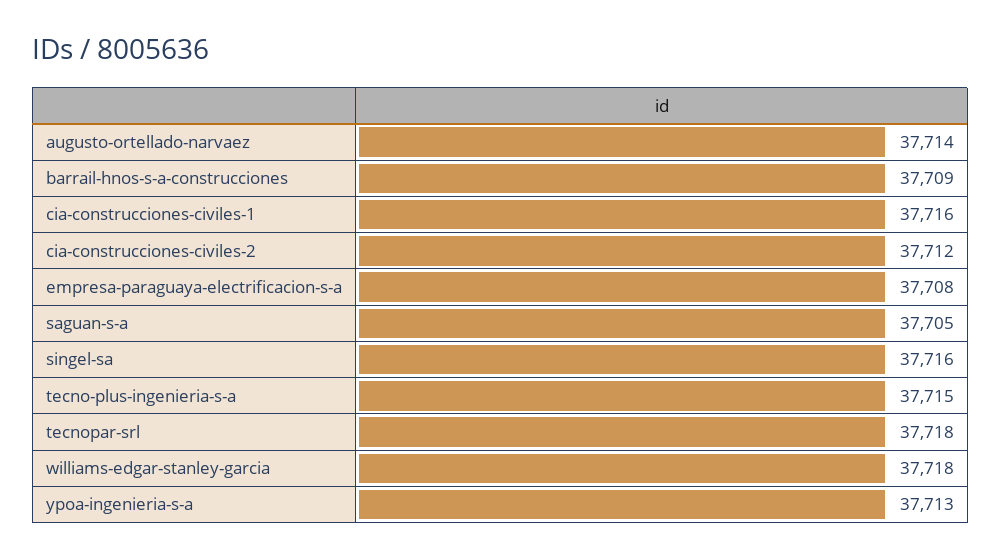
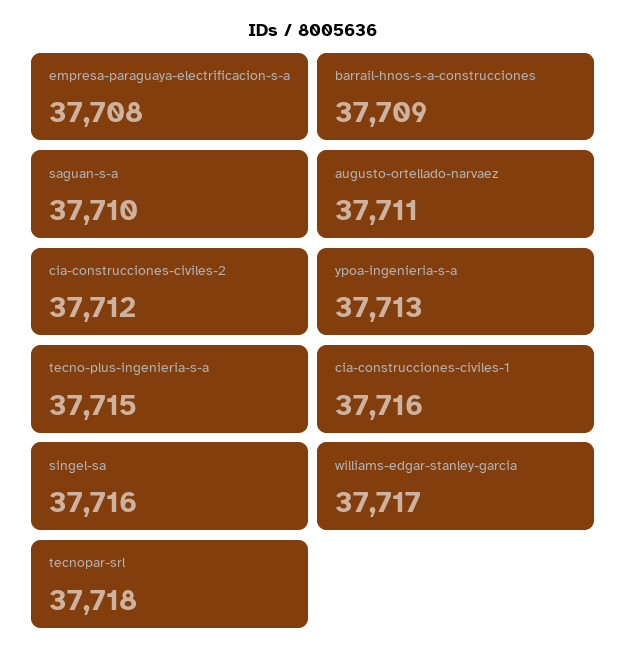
augusto-ortellado-narvaez: 37714 -> 37711
saguan-s-a: 37705 -> 37710
williams-edgar-stanley-garcia: 37718 -> 37717

